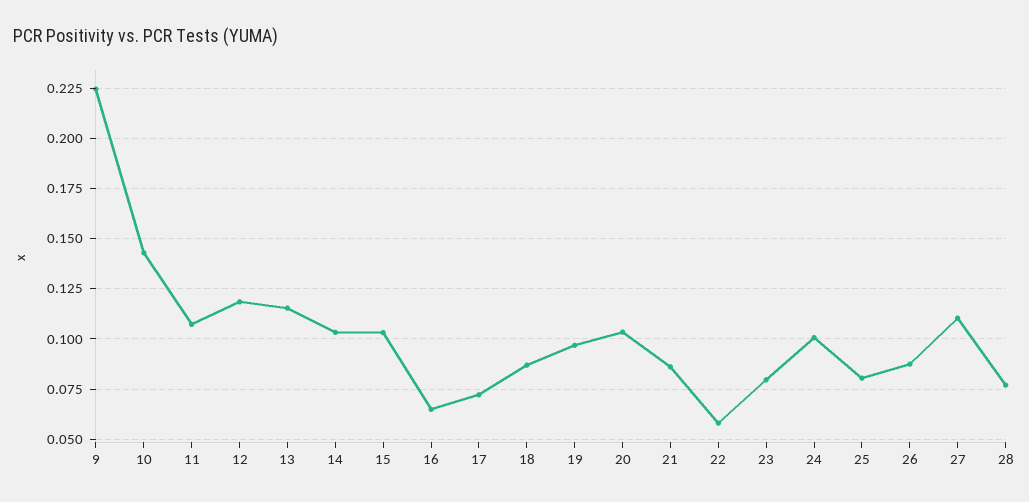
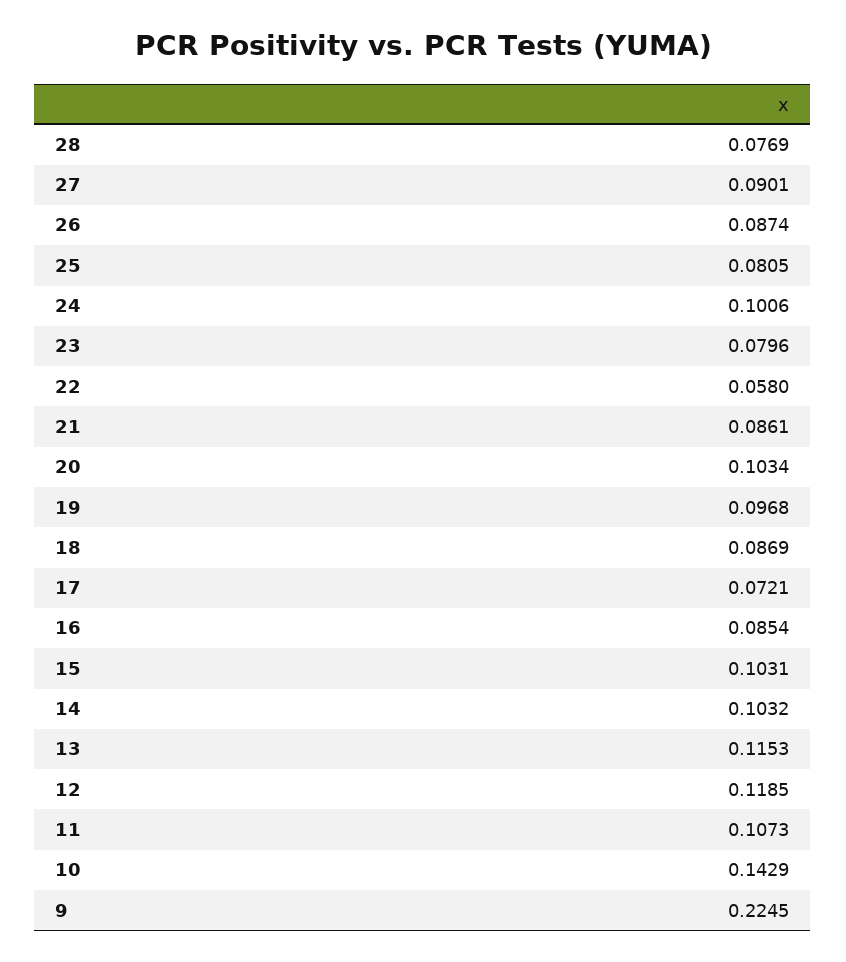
16: 0.065 -> 0.0854
27: 0.11 -> 0.0901

